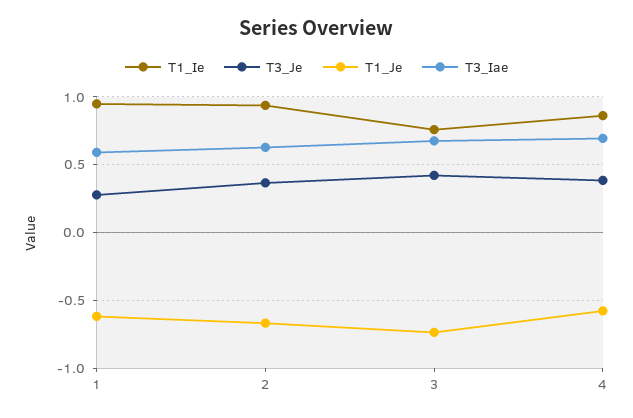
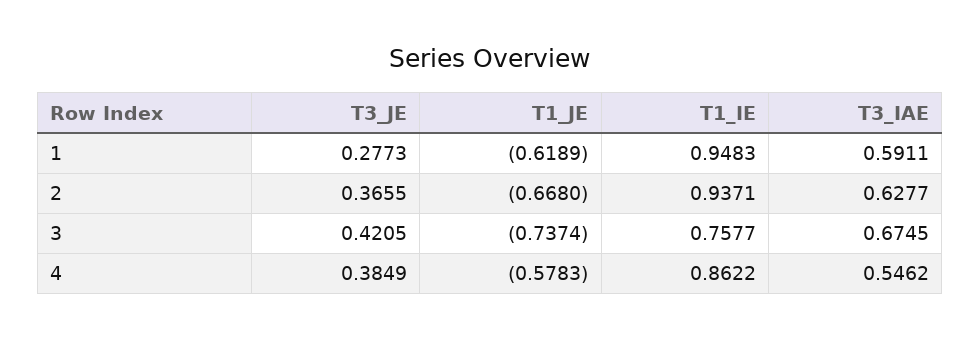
T3_Iae, 4: 0.7 -> 0.5462

